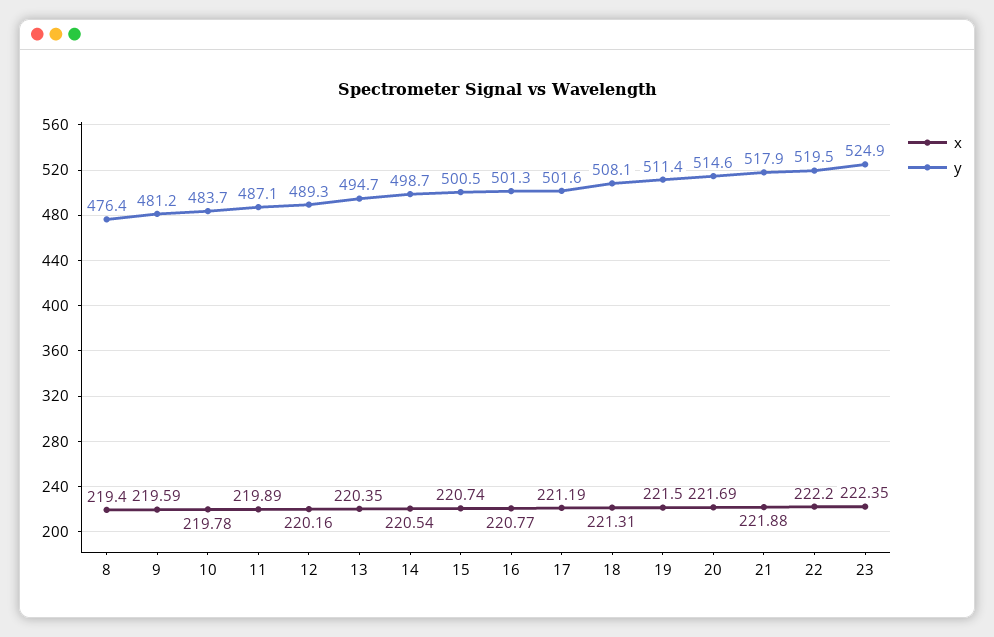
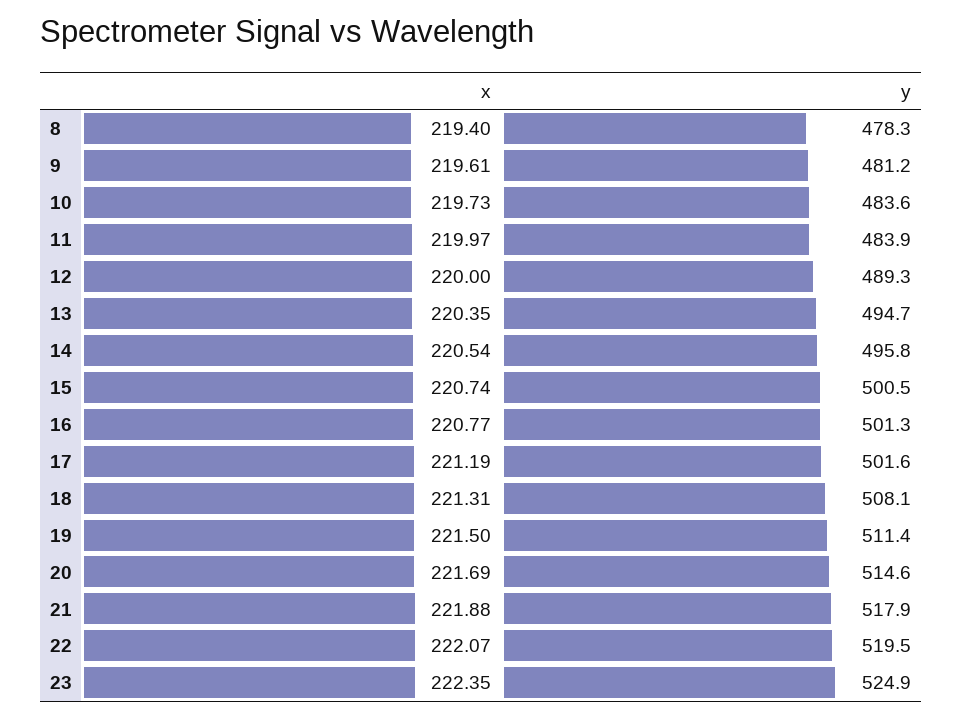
y, 8: 476.4 -> 478.3
x, 9: 219.59 -> 219.61
x, 10: 219.78 -> 219.73
y, 10: 483.7 -> 483.6
x, 11: 219.89 -> 219.97
y, 11: 487.1 -> 483.9
x, 12: 220.16 -> 220
y, 14: 498.7 -> 495.8
x, 22: 222.2 -> 222.07

